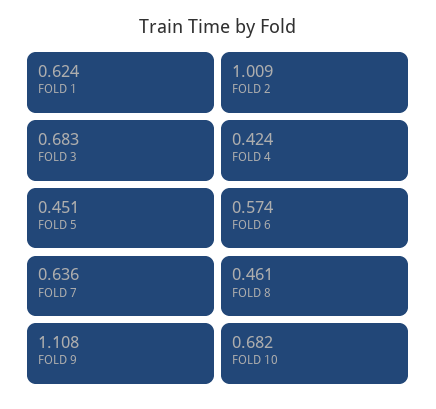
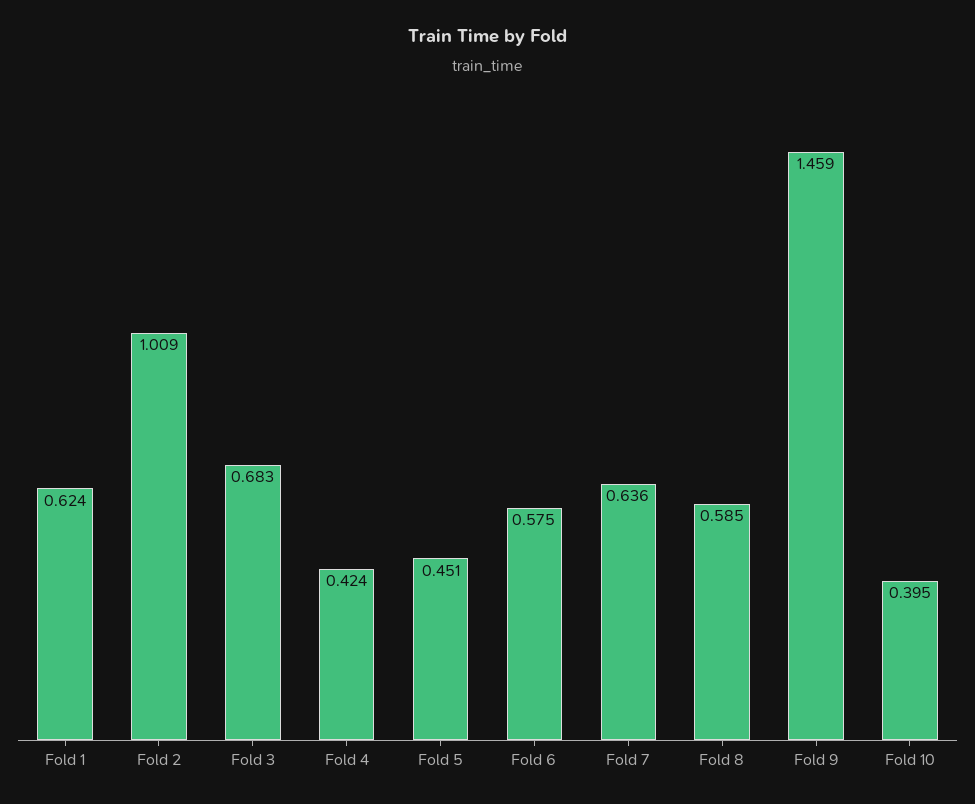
FOLD 6: 0.574 -> 0.575
FOLD 8: 0.461 -> 0.585
FOLD 9: 1.108 -> 1.459
FOLD 10: 0.682 -> 0.395

